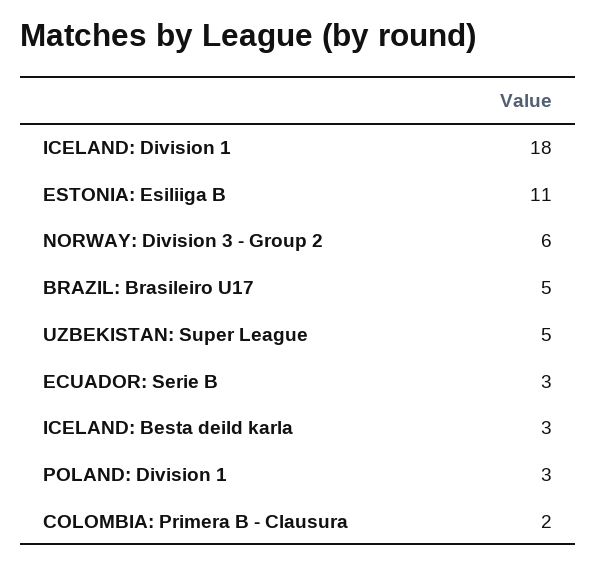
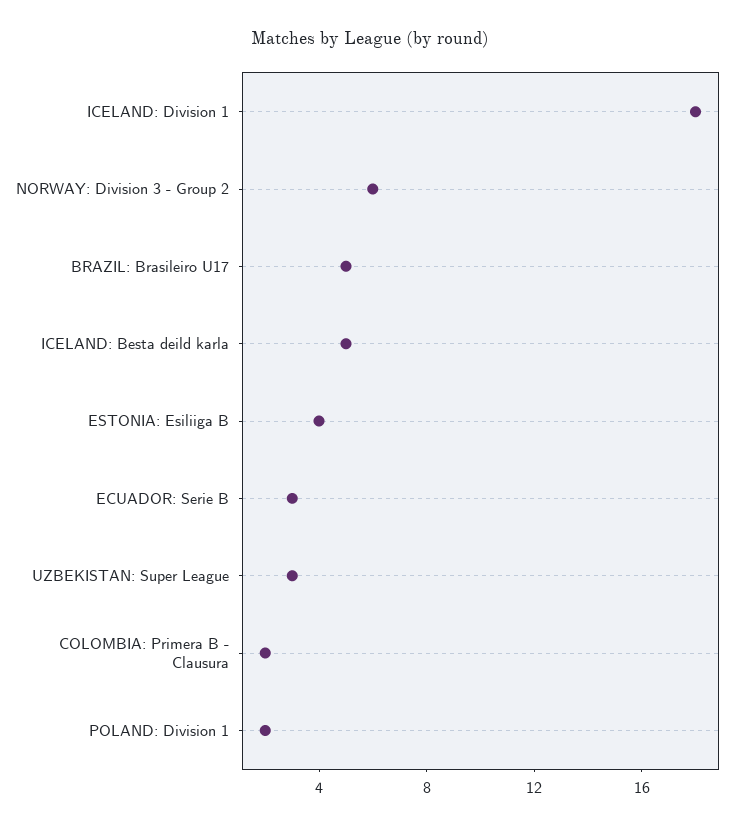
ESTONIA: Esiliiga B: 11 -> 4
UZBEKISTAN: Super League: 5 -> 3
ICELAND: Besta deild karla: 3 -> 5
POLAND: Division 1: 3 -> 2

